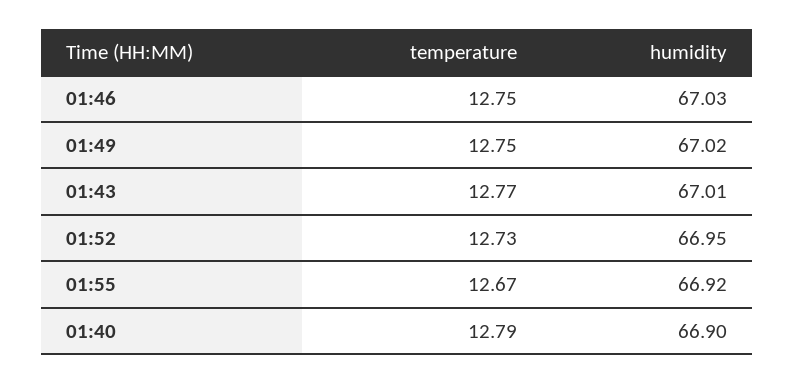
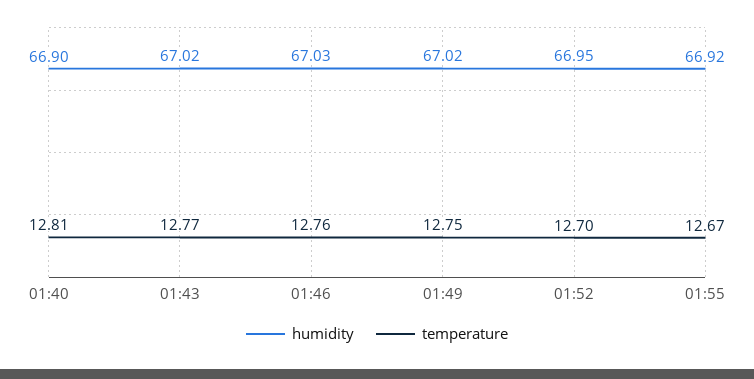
temperature, 01:46: 12.75 -> 12.76
humidity, 01:43: 67.01 -> 67.02
temperature, 01:52: 12.73 -> 12.7
temperature, 01:40: 12.79 -> 12.81

